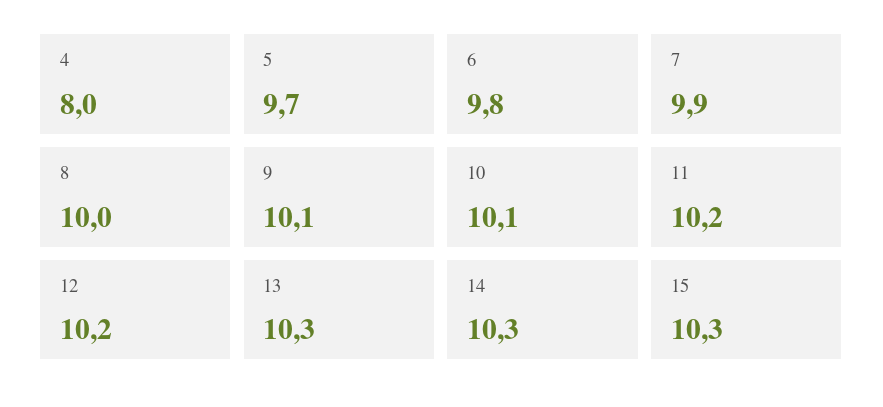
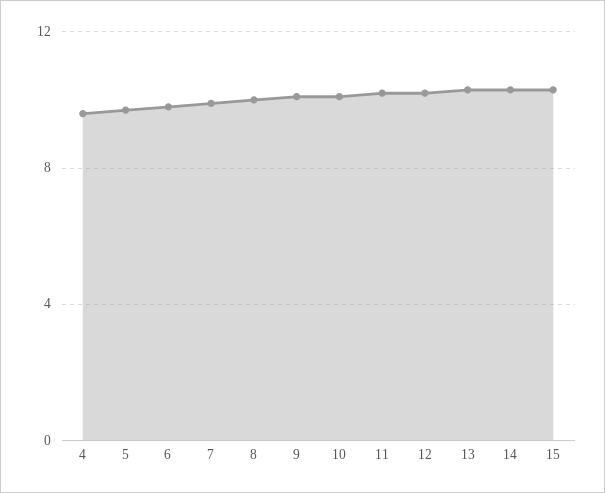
4: 8 -> 9.5

